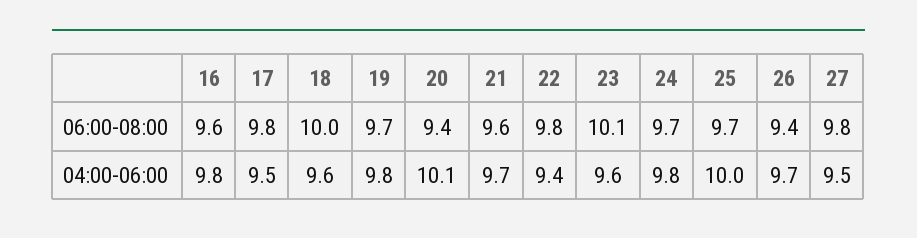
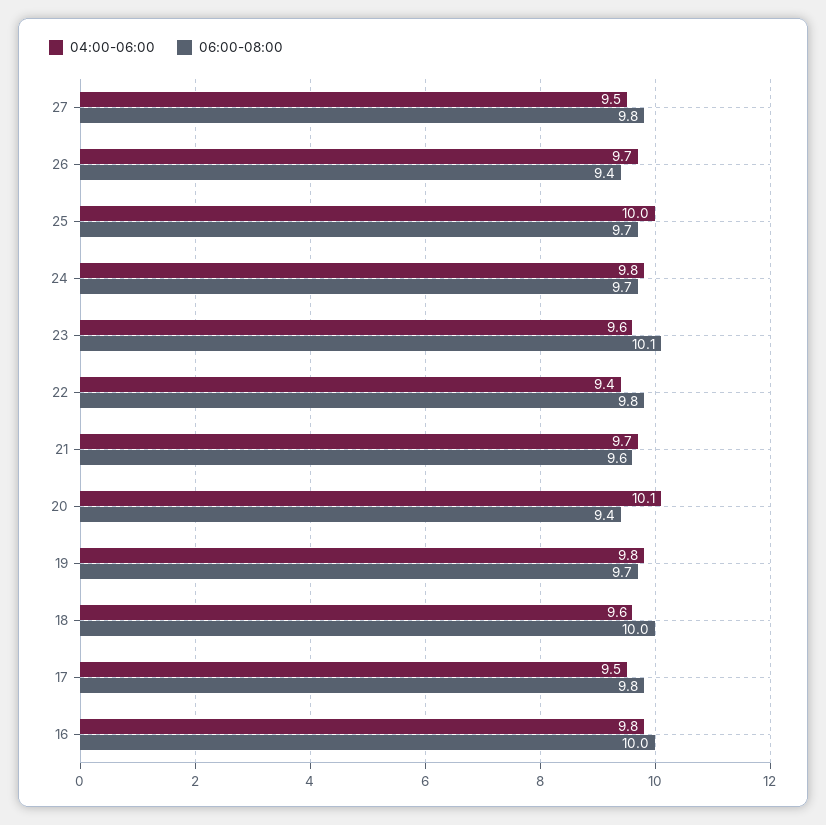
06:00-08:00, 16: 9.6 -> 10

